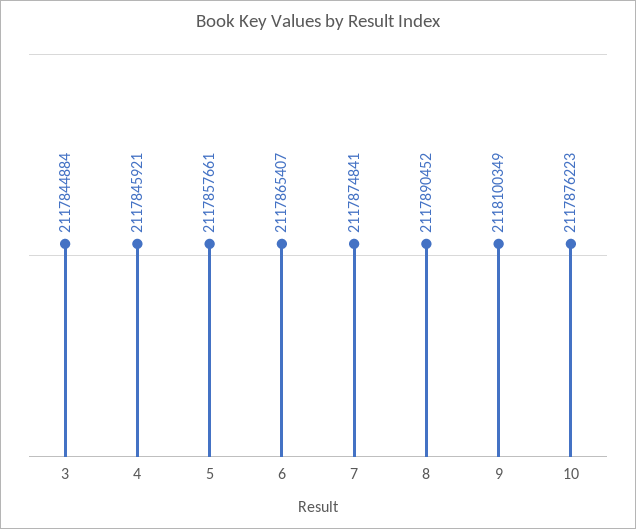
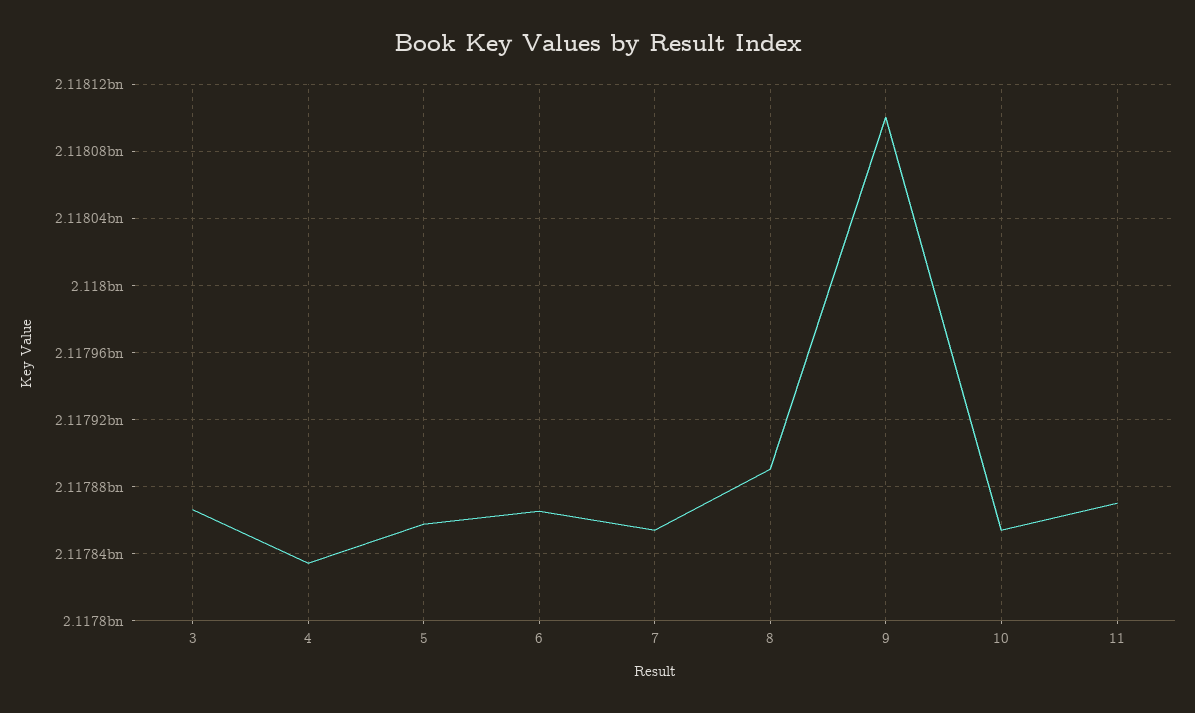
3: 2117844884 -> 2117865000
4: 2117845921 -> 2117835000
7: 2117874841 -> 2117855000
10: 2117876223 -> 2117855000
11: none -> 2117870000

